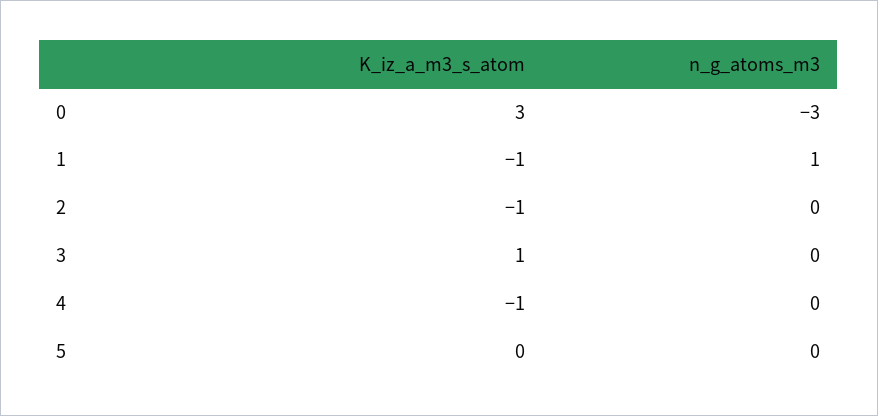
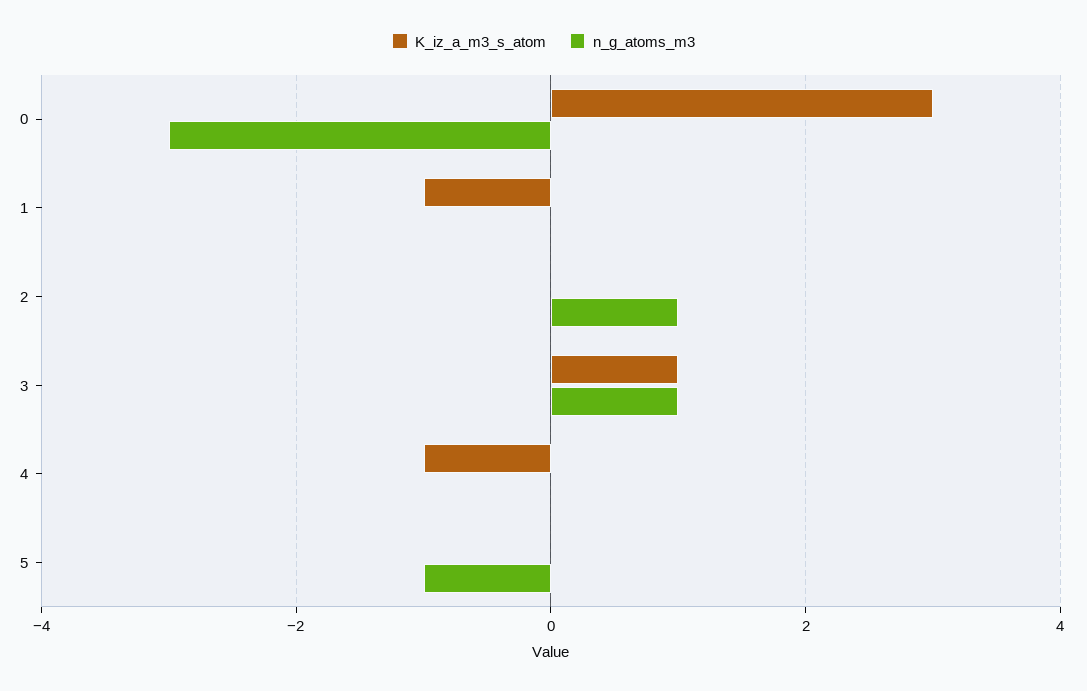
n_g_atoms_m3, 1: 1 -> 0
K_iz_a_m3_s_atom, 2: -1 -> 0
n_g_atoms_m3, 2: 0 -> 1
n_g_atoms_m3, 3: 0 -> 1
n_g_atoms_m3, 5: 0 -> -1

